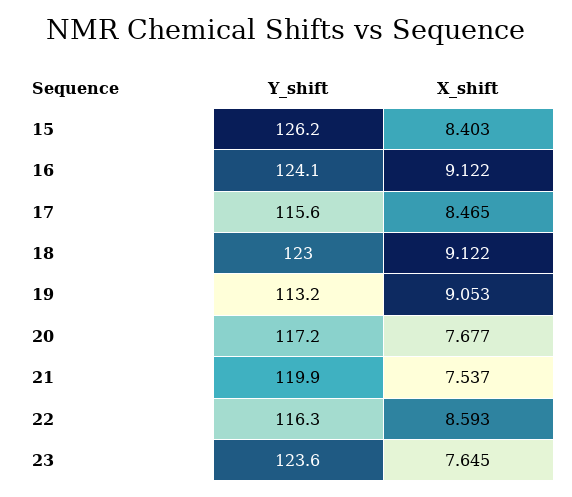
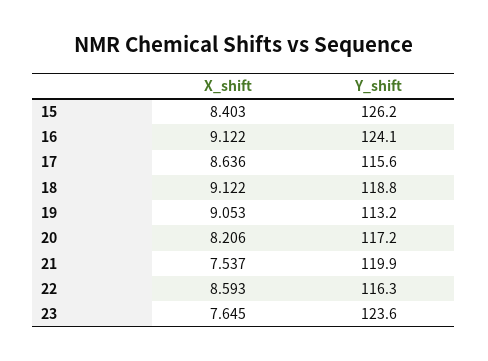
X_shift, 17: 8.465 -> 8.636
Y_shift, 18: 123 -> 118.8
X_shift, 20: 7.677 -> 8.206

